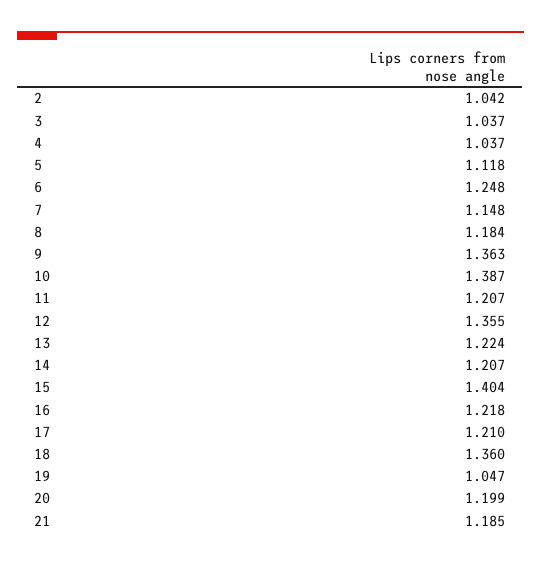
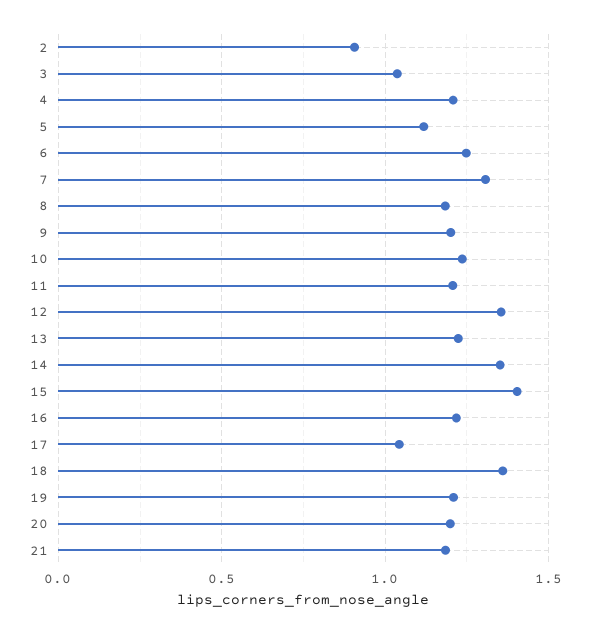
2: 1.042 -> 0.9
4: 1.037 -> 1.2
7: 1.148 -> 1.3
9: 1.363 -> 1.2
10: 1.387 -> 1.25
14: 1.207 -> 1.35
17: 1.21 -> 1.05
19: 1.047 -> 1.2

